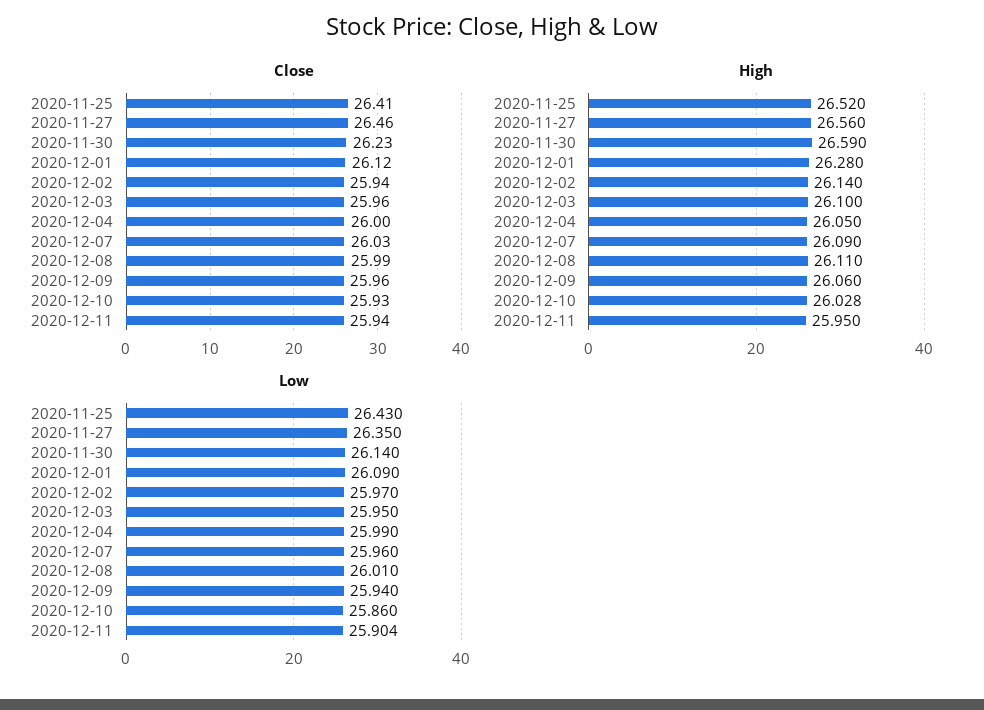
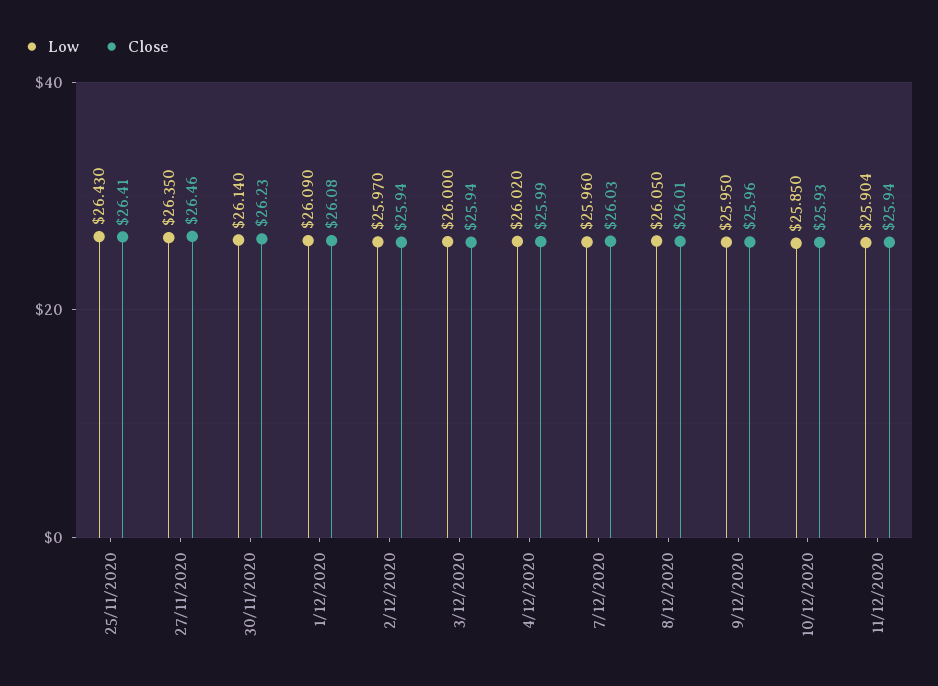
Close, 2020-12-01: 26.12 -> 26.08
Close, 2020-12-03: 25.96 -> 25.94
Close, 2020-12-04: 26 -> 25.99
Close, 2020-12-08: 25.99 -> 26.01
High, 2020-11-25: 26.52 -> none
High, 2020-11-27: 26.56 -> none
High, 2020-11-30: 26.59 -> none
High, 2020-12-01: 26.28 -> none
High, 2020-12-02: 26.14 -> none
High, 2020-12-03: 26.1 -> none
High, 2020-12-04: 26.05 -> none
High, 2020-12-07: 26.09 -> none
High, 2020-12-08: 26.11 -> none
High, 2020-12-09: 26.06 -> none
High, 2020-12-10: 26.028 -> none
High, 2020-12-11: 25.95 -> none
Low, 2020-12-03: 25.95 -> 26
Low, 2020-12-04: 25.99 -> 26.02
Low, 2020-12-08: 26.01 -> 26.05
Low, 2020-12-09: 25.94 -> 25.95
Low, 2020-12-10: 25.86 -> 25.85

